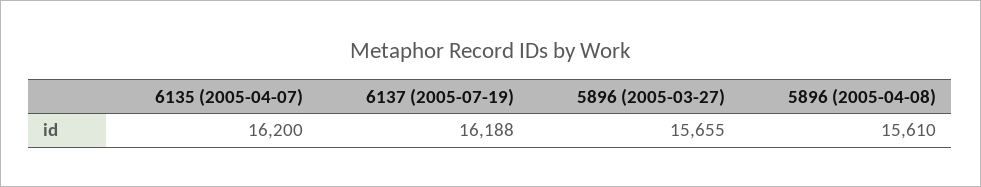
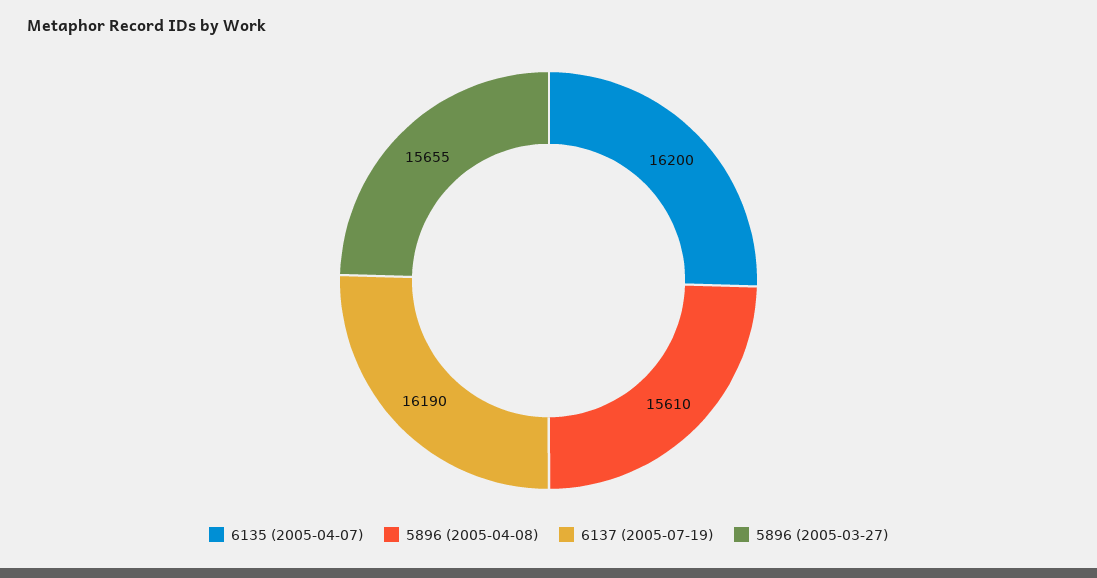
6137 (2005-07-19): 16188 -> 16190

